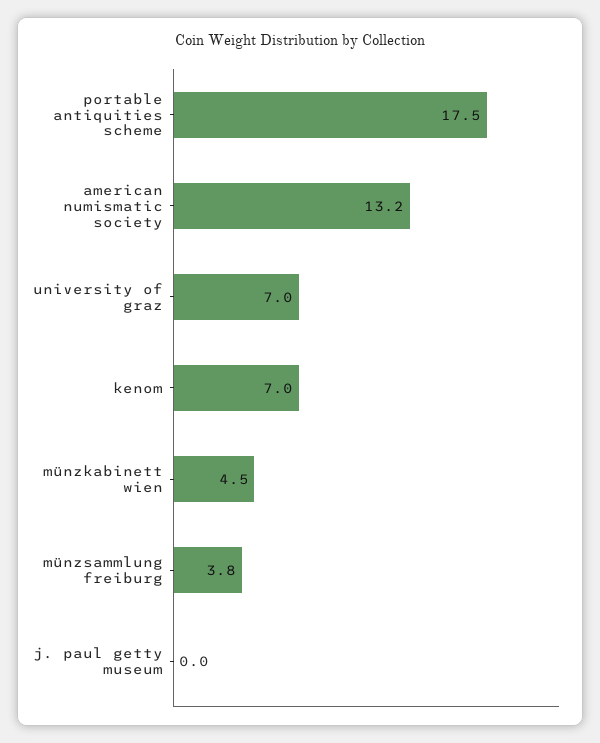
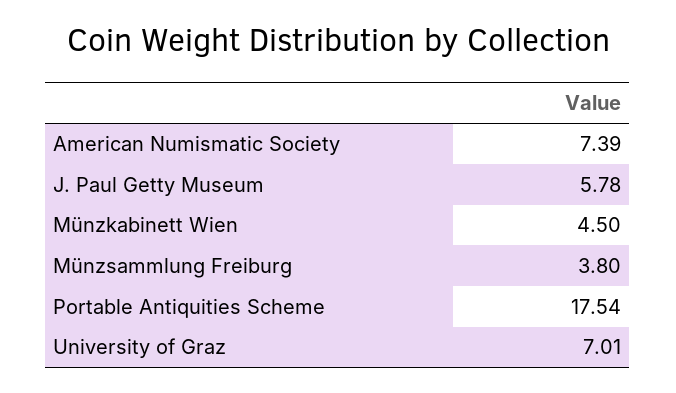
american numismatic society: 13.2 -> 7.39
kenom: 7 -> none
j. paul getty museum: 0 -> 5.78

